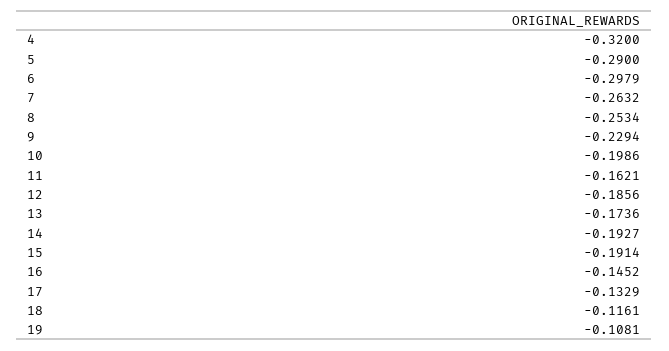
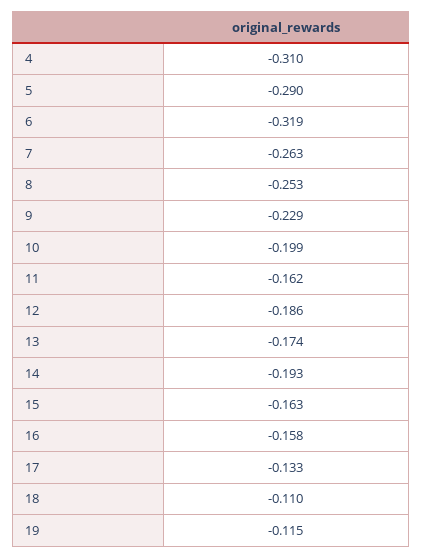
4: -0.32 -> -0.31
6: -0.2979 -> -0.319
15: -0.1914 -> -0.163
16: -0.1452 -> -0.158
18: -0.1161 -> -0.11
19: -0.1081 -> -0.115

